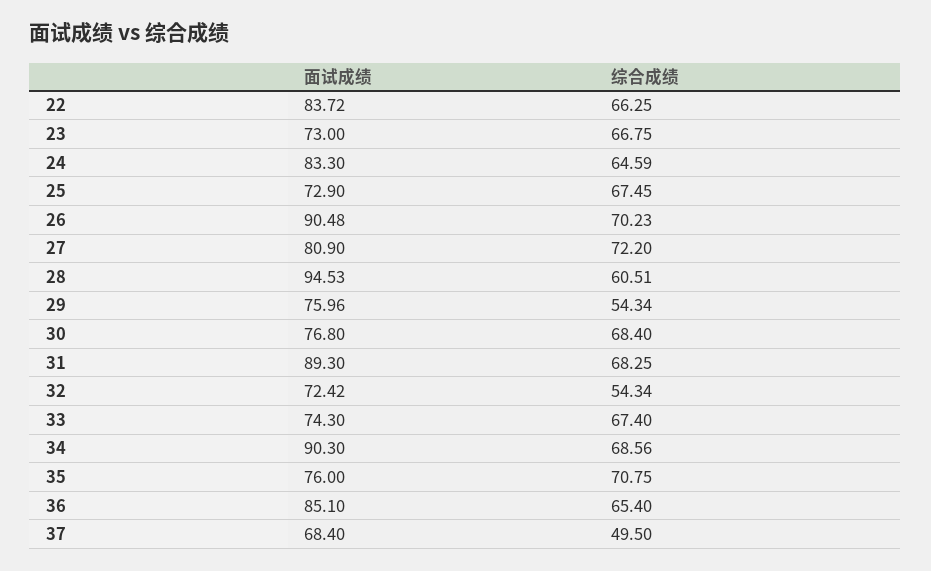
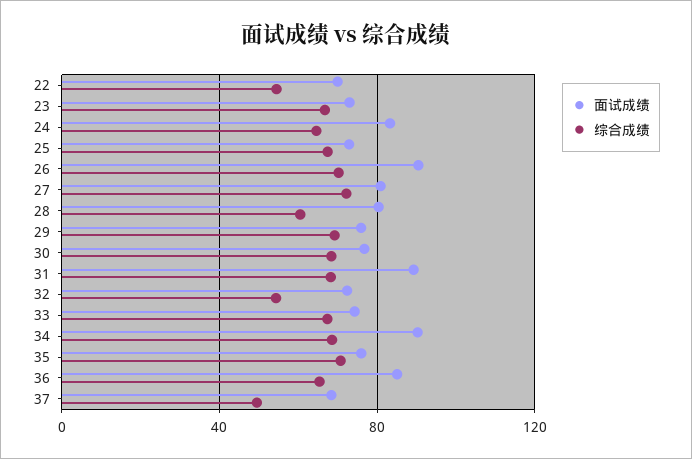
面试成绩, 22: 83.72 -> 70
综合成绩, 22: 66.25 -> 55
面试成绩, 28: 94.53 -> 80
综合成绩, 29: 54.34 -> 70

